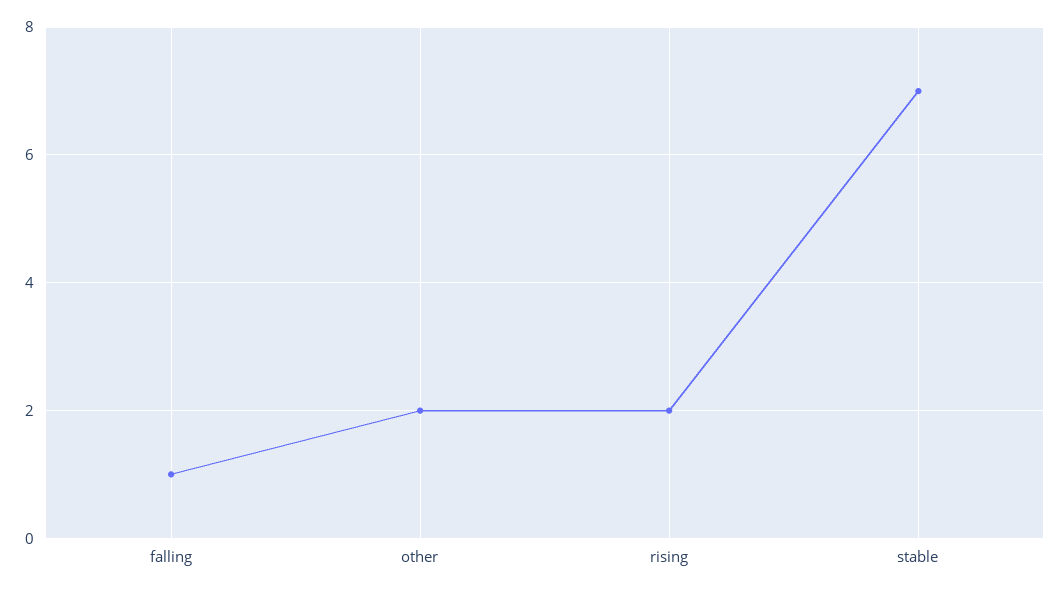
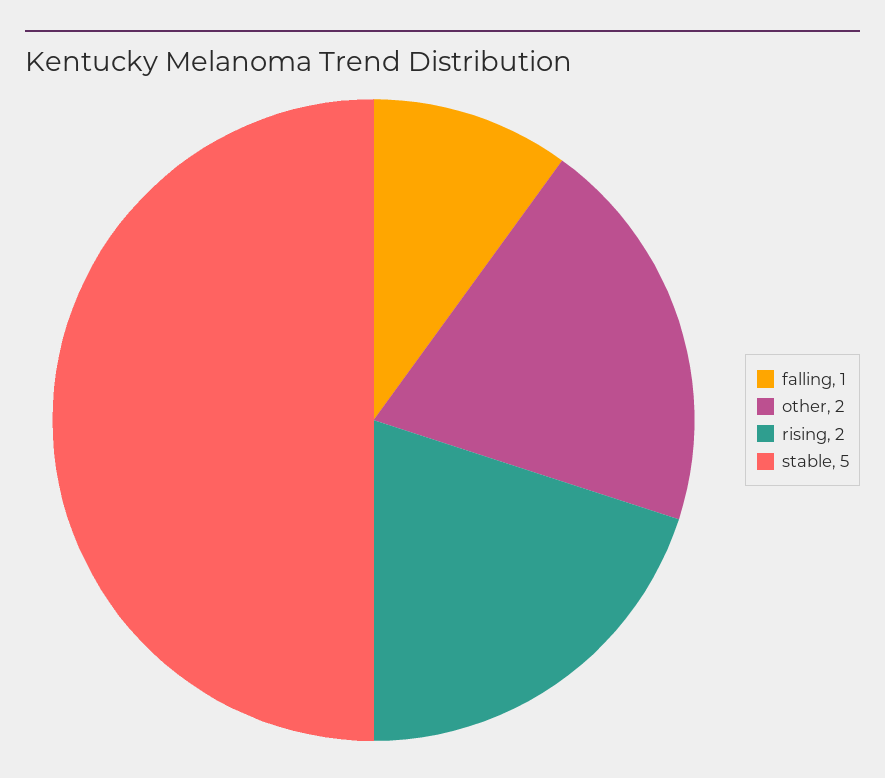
stable: 7 -> 5

